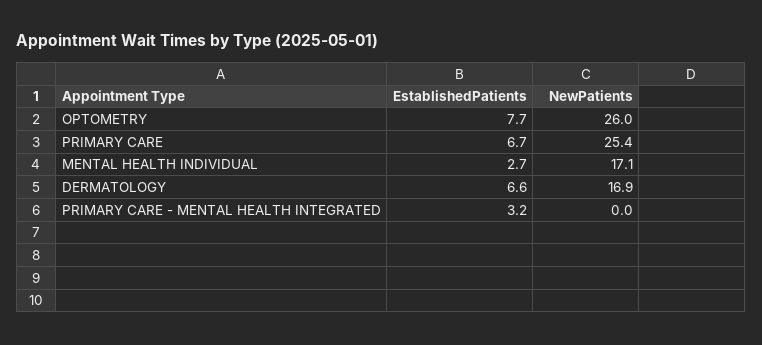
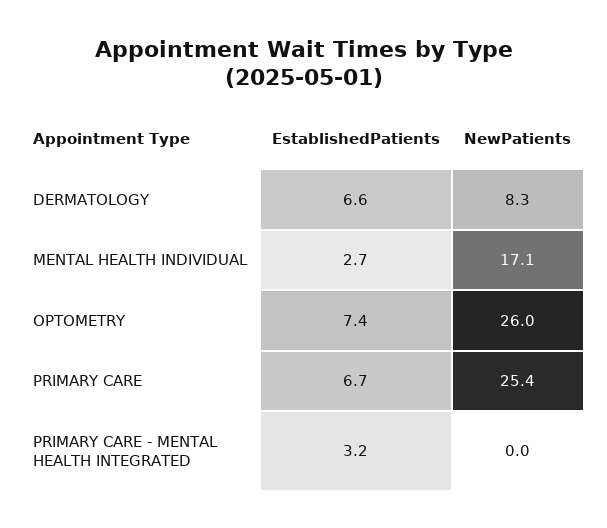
EstablishedPatients, OPTOMETRY: 7.7 -> 7.4
NewPatients, DERMATOLOGY: 16.9 -> 8.3

